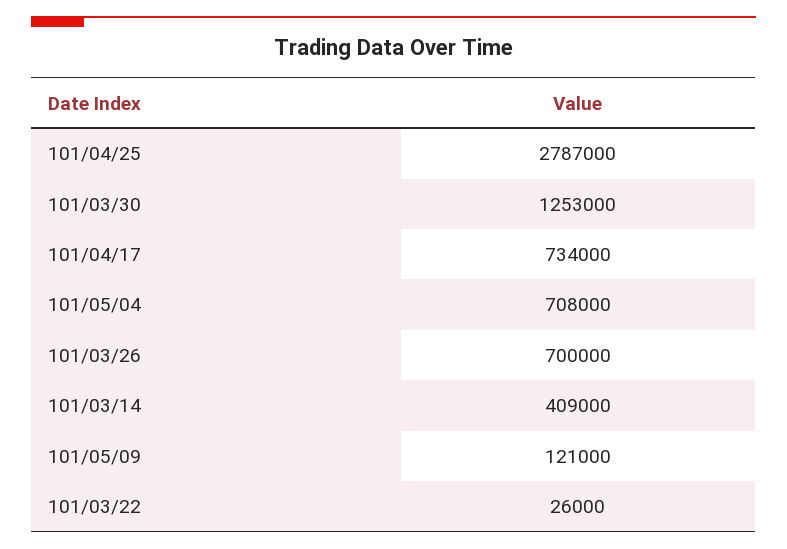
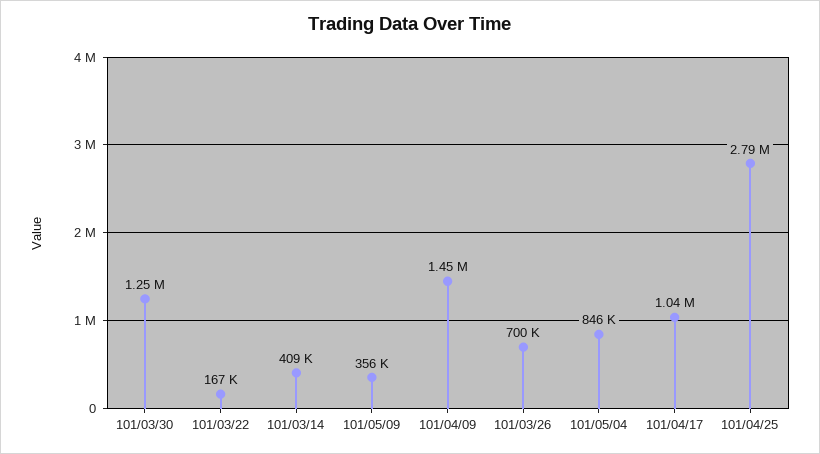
101/04/17: 734000 -> 1040000
101/05/04: 708000 -> 846000
101/05/09: 121000 -> 356000
101/03/22: 26000 -> 167000
101/04/09: none -> 1450000

